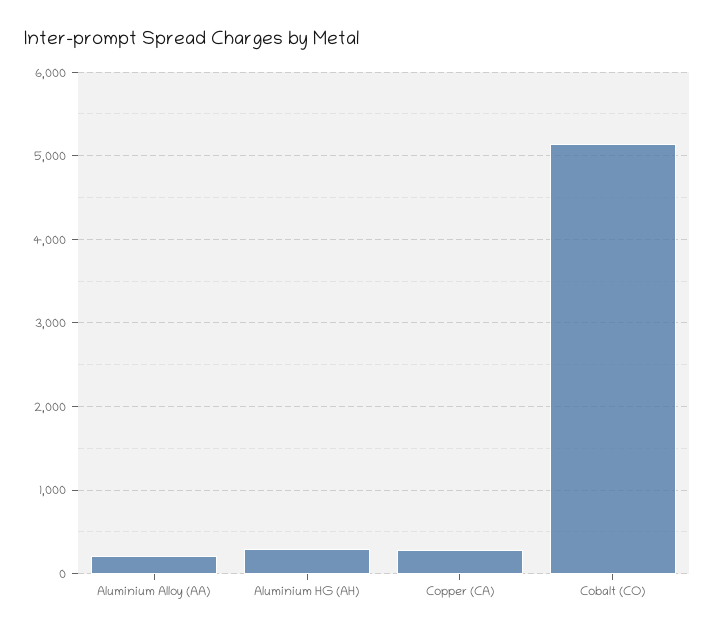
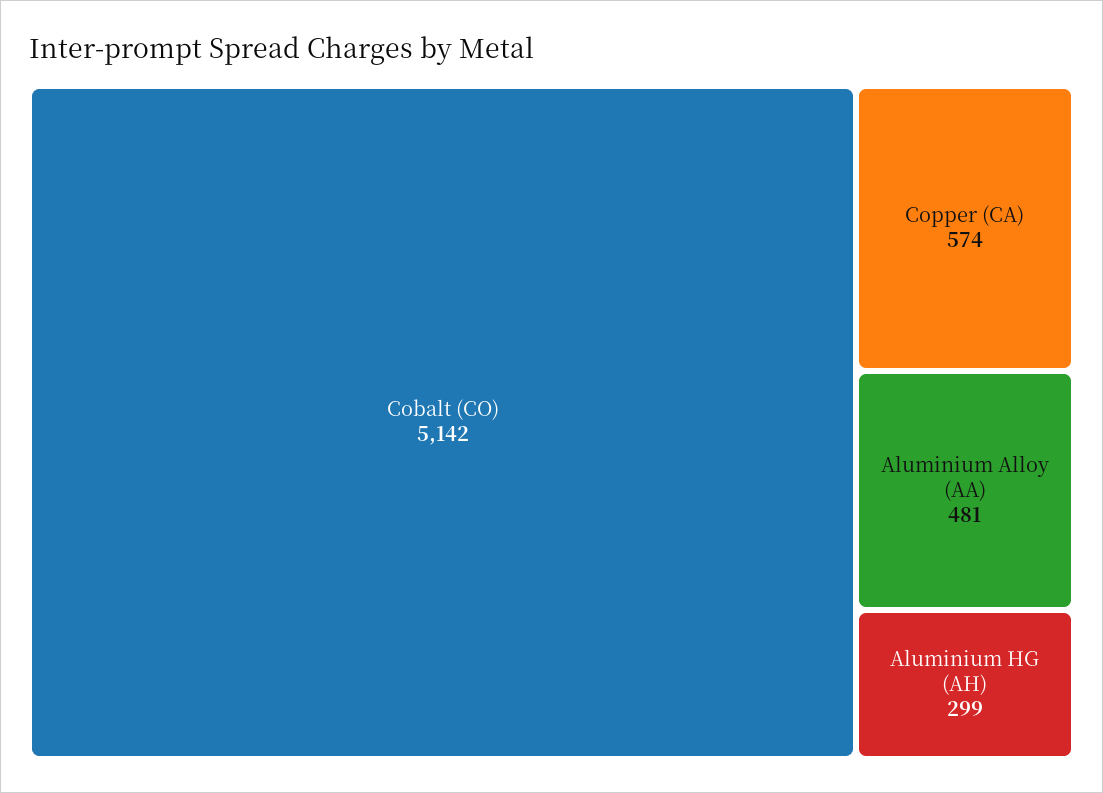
Aluminium Alloy (AA): 200 -> 481
Copper (CA): 300 -> 574

